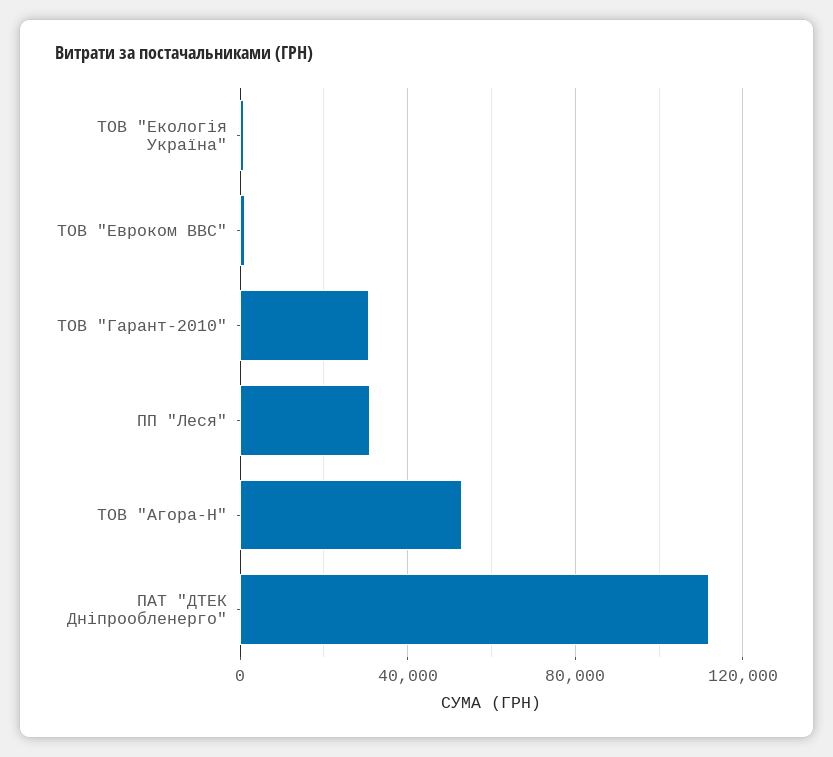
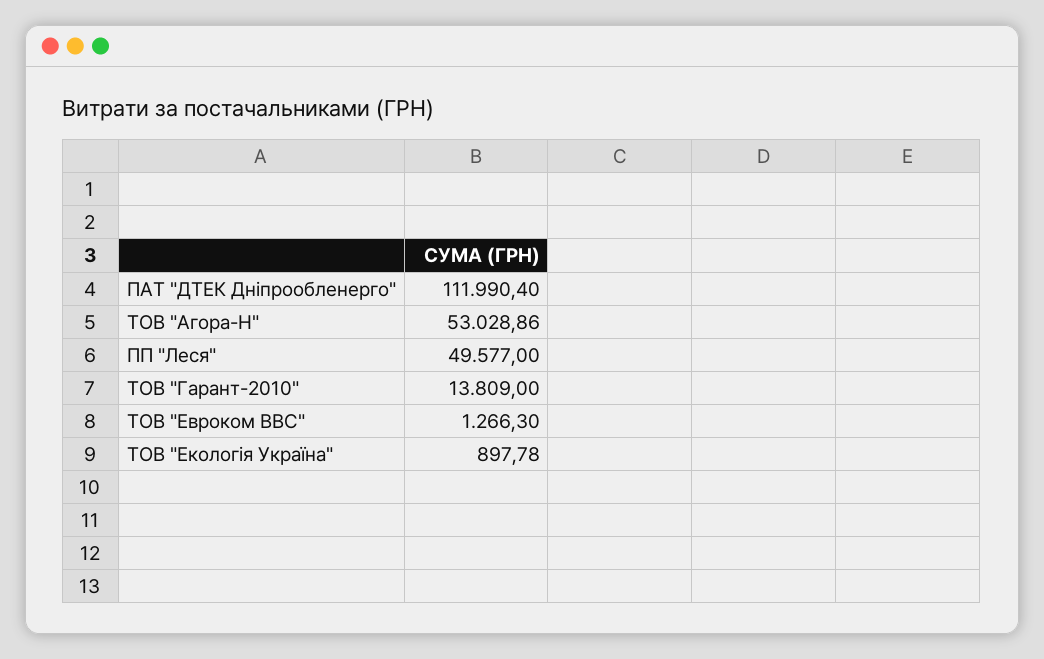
ТОВ "Гарант-2010": 30000 -> 13809
ПП "Леся": 30000 -> 49577

